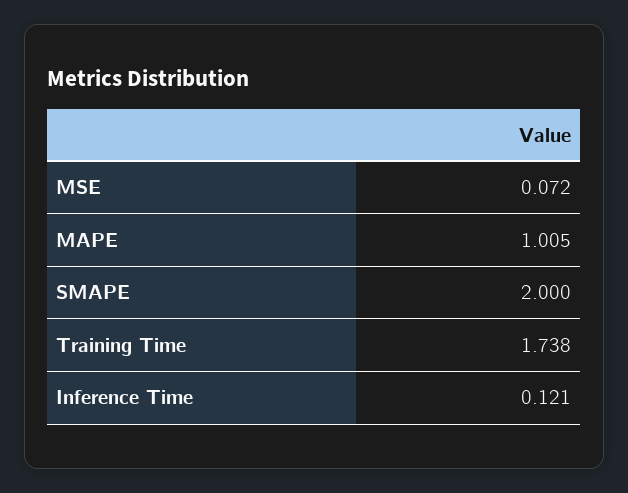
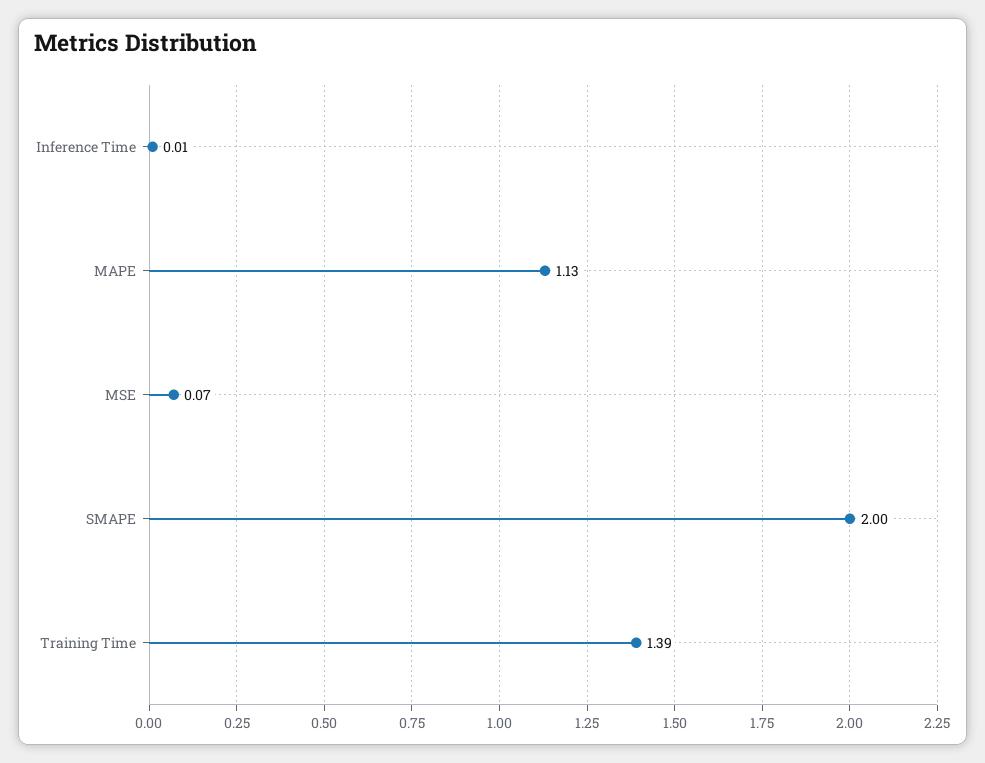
MAPE: 1.005 -> 1.13
Training Time: 1.738 -> 1.39
Inference Time: 0.121 -> 0.01

